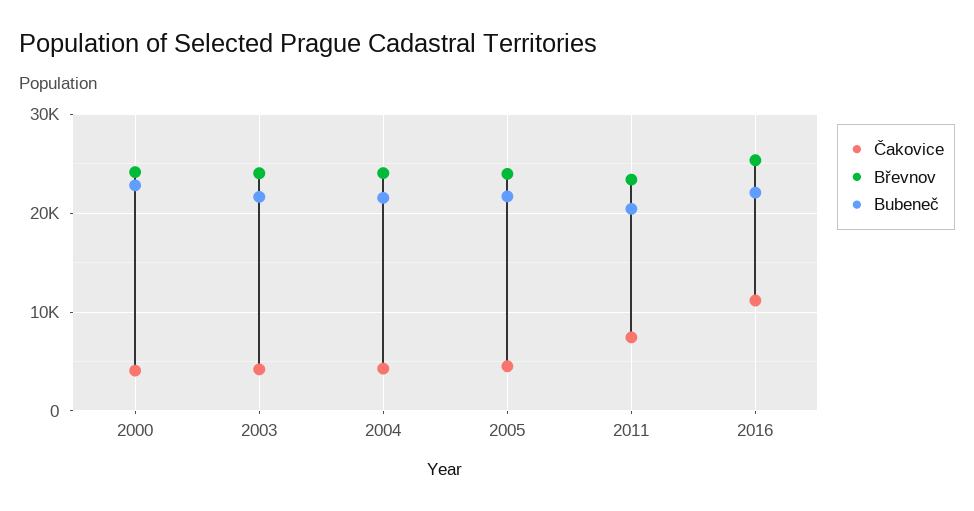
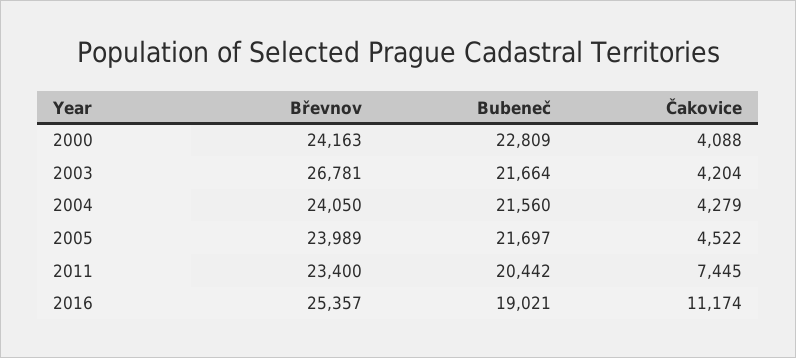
Břevnov, 2003: 24000 -> 26781
Bubeneč, 2016: 22000 -> 19021

